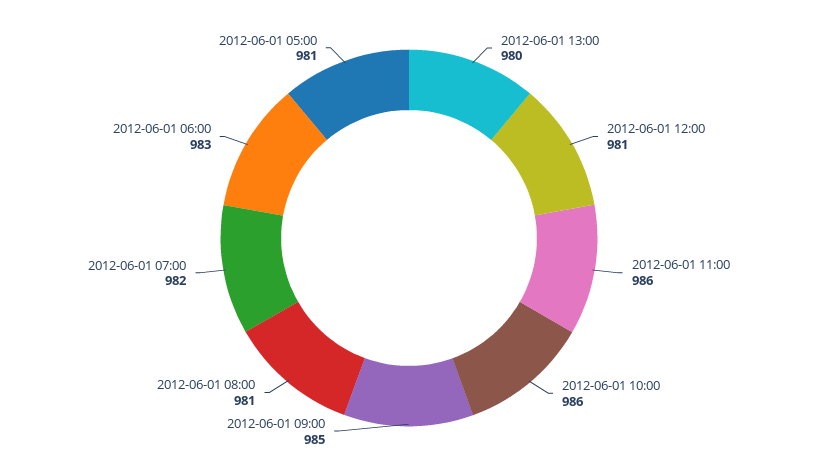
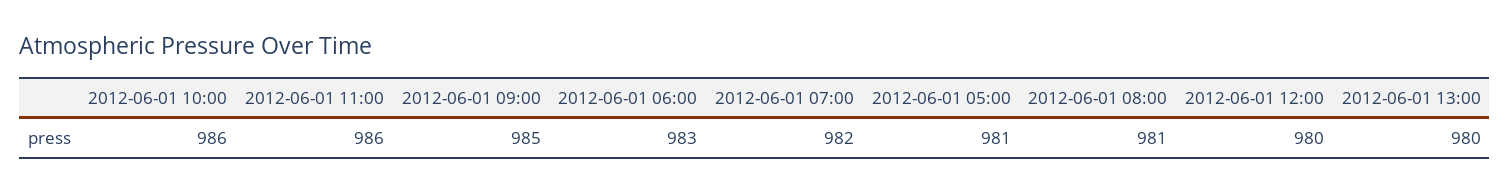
2012-06-01 12:00: 981 -> 980

